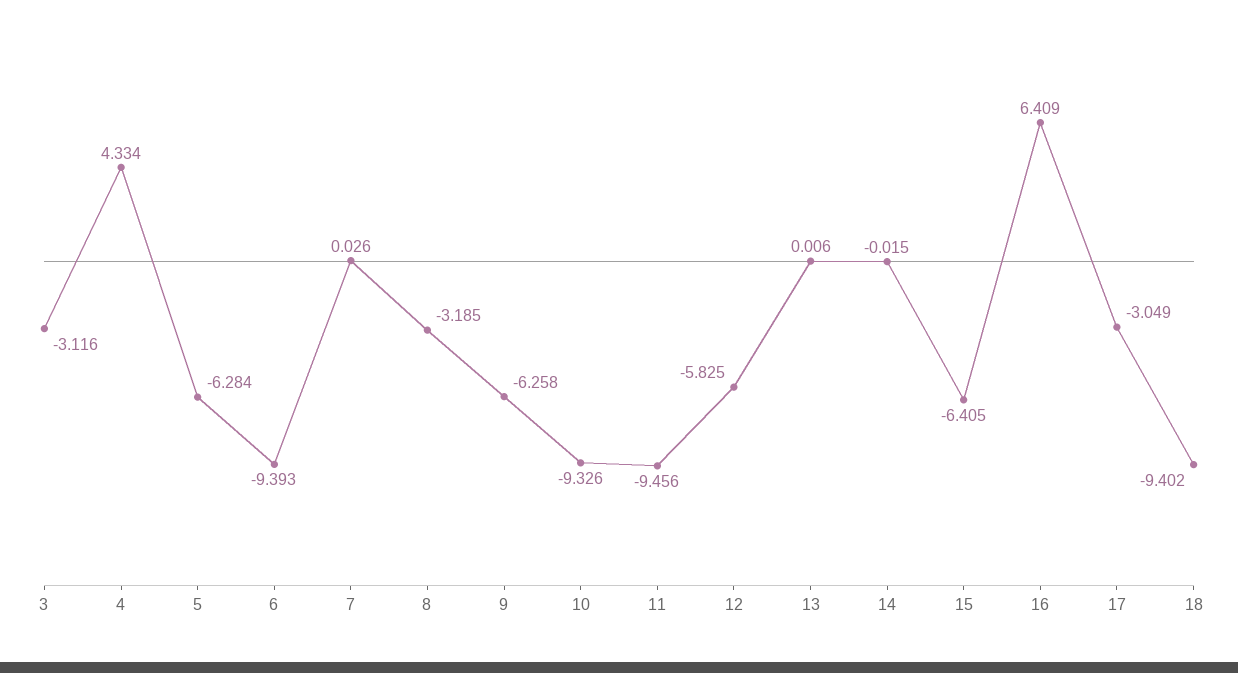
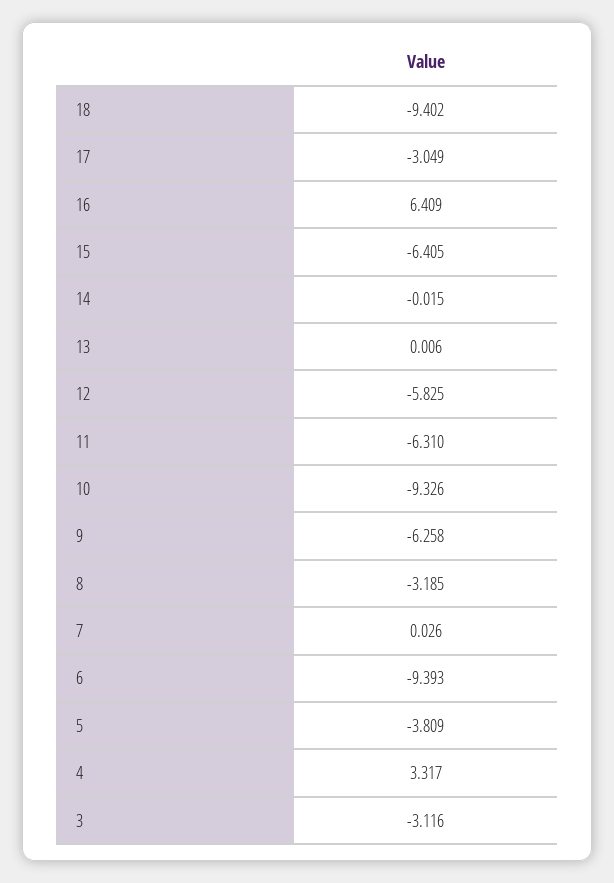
4: 4.334 -> 3.317
5: -6.284 -> -3.809
11: -9.456 -> -6.31

